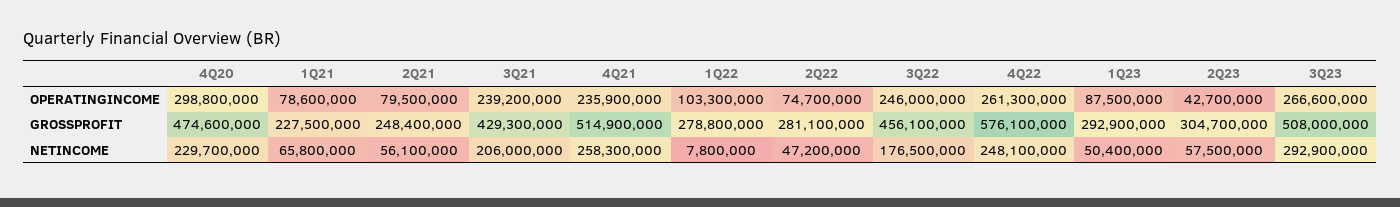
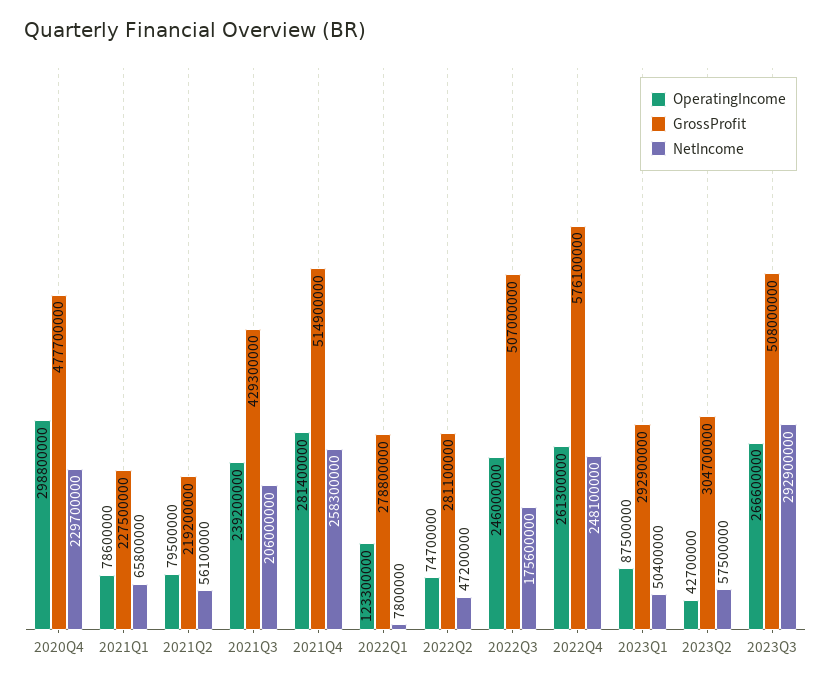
OPERATINGINCOME, 4Q21: 235900000 -> 281400000
OPERATINGINCOME, 1Q22: 103300000 -> 123300000
GROSSPROFIT, 4Q20: 474600000 -> 477700000
GROSSPROFIT, 2Q21: 248400000 -> 219200000
GROSSPROFIT, 3Q22: 456100000 -> 507000000
NETINCOME, 3Q22: 176500000 -> 175600000

